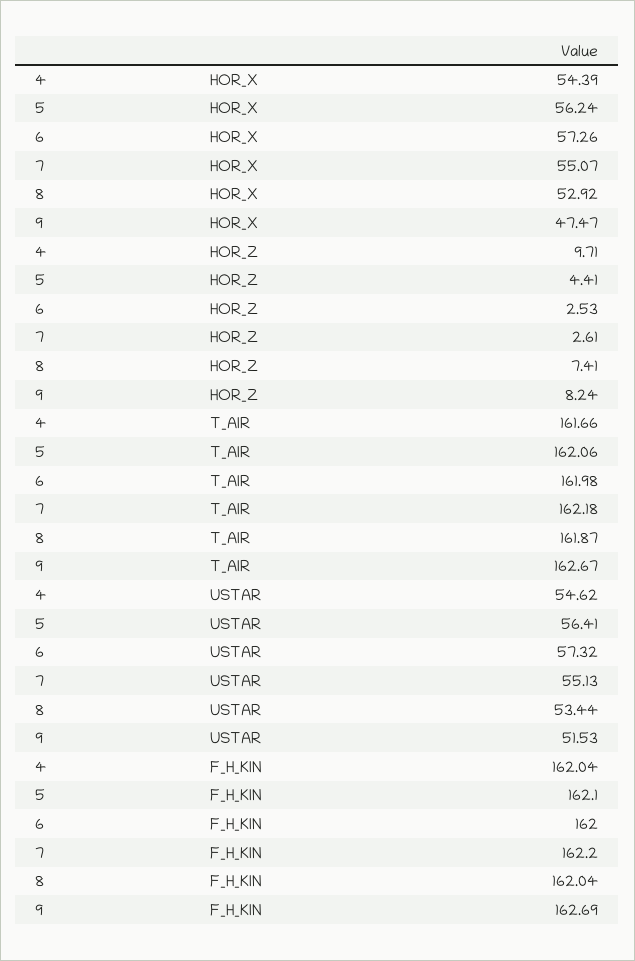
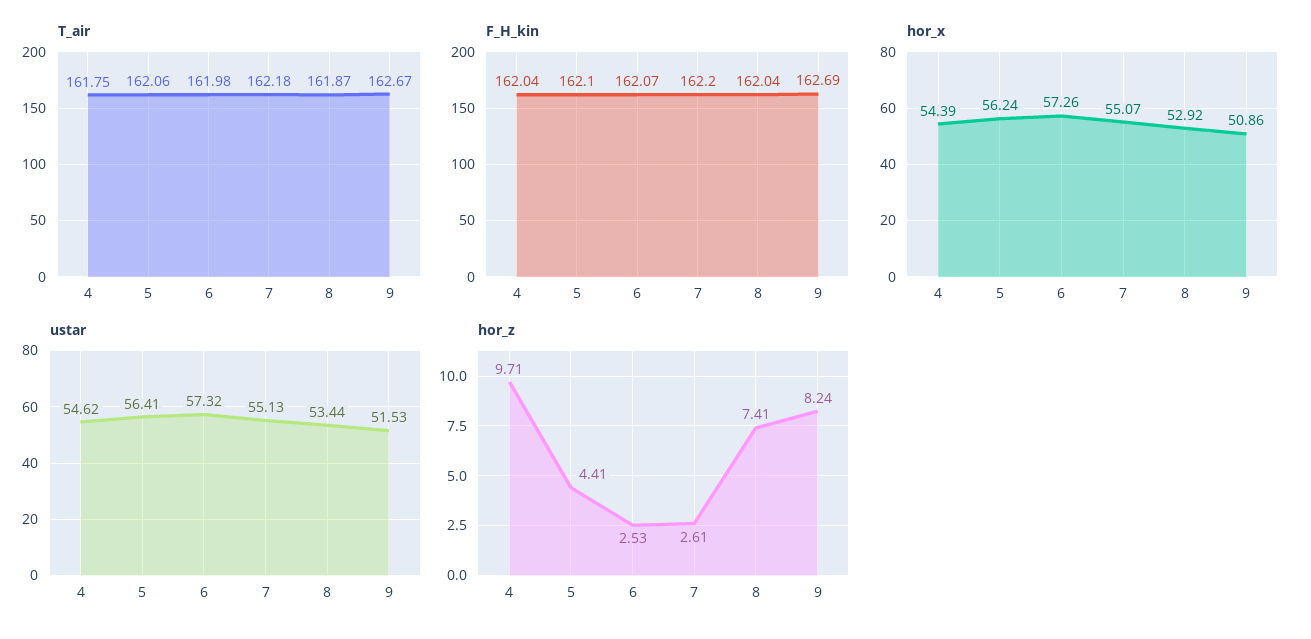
HOR_X, 9: 47.47 -> 50.86
T_AIR, 4: 161.66 -> 161.75
F_H_KIN, 6: 162 -> 162.07

